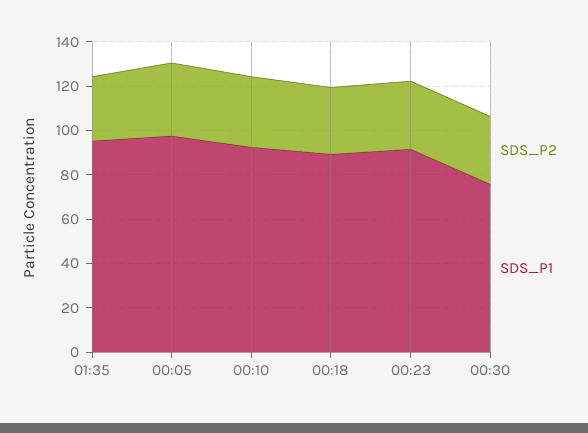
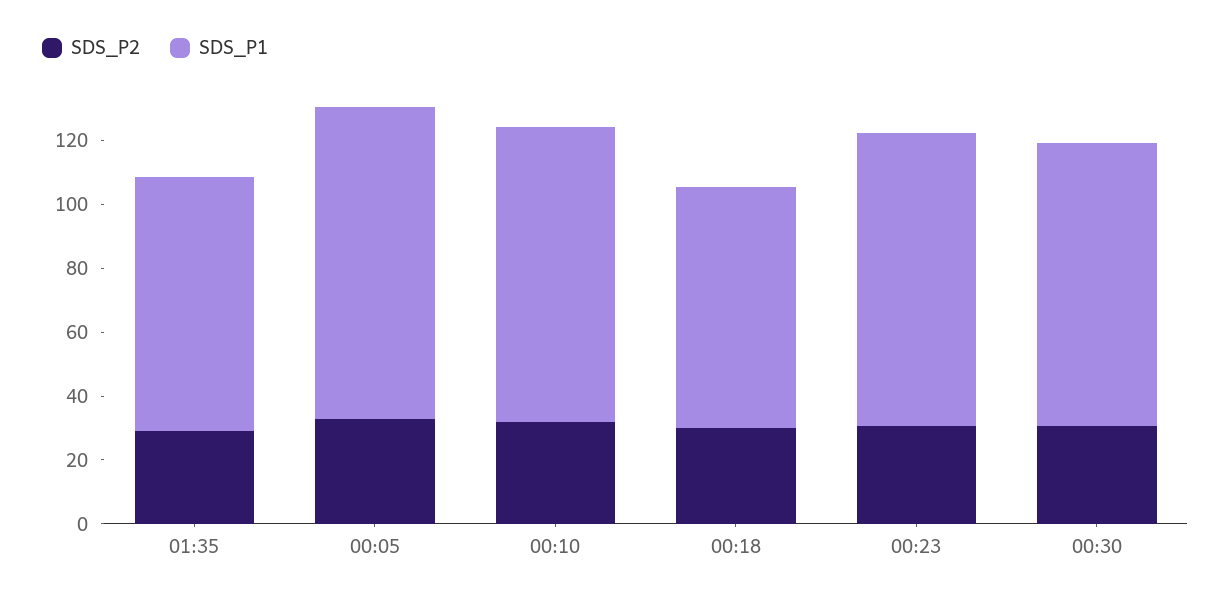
SDS_P1, 01:35: 95 -> 80
SDS_P1, 00:18: 90 -> 75
SDS_P1, 00:30: 75 -> 90

